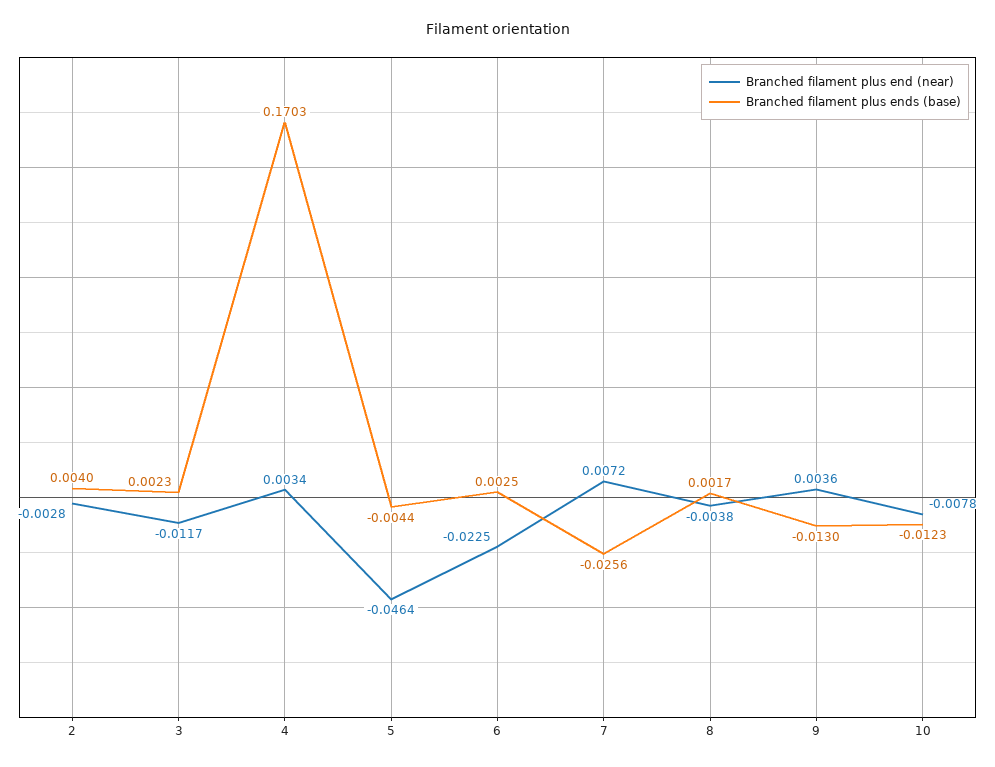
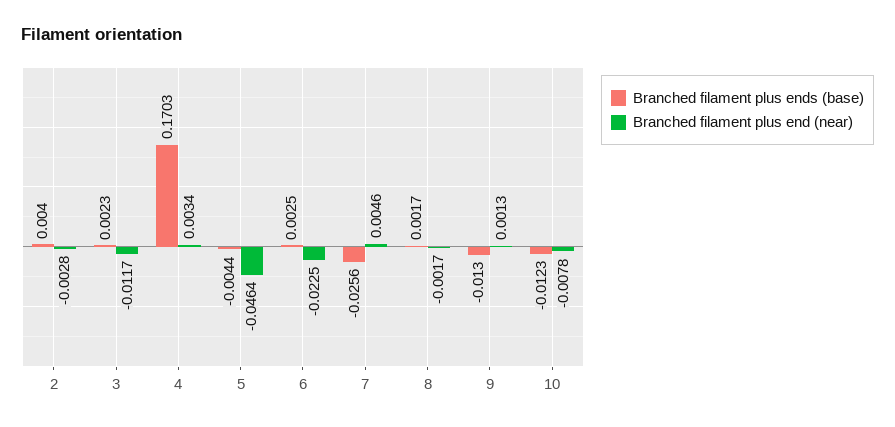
Branched filament plus end (near), 7: 0.0072 -> 0.0046
Branched filament plus end (near), 8: -0.0038 -> -0.0017
Branched filament plus end (near), 9: 0.0036 -> 0.0013

